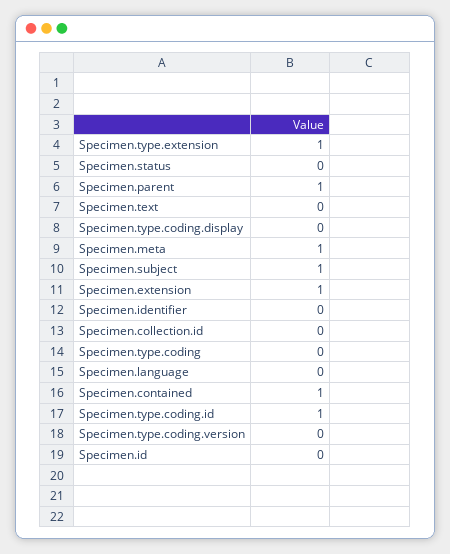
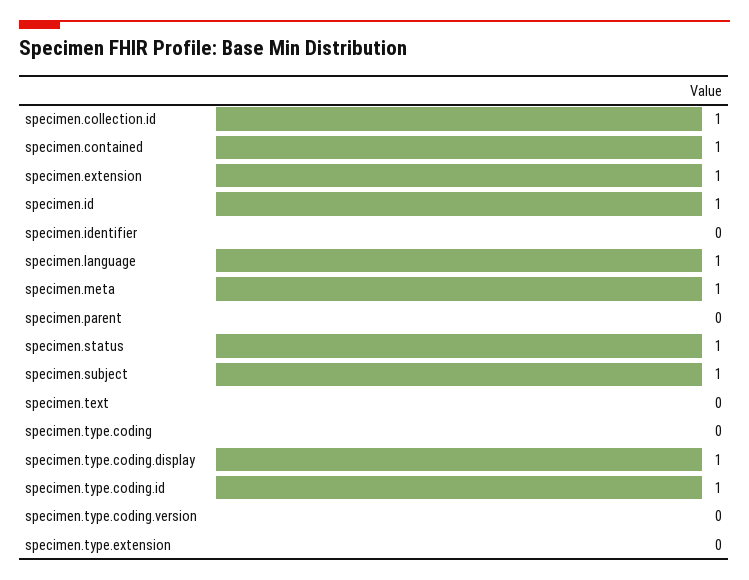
Specimen.type.extension: 1 -> 0
Specimen.status: 0 -> 1
Specimen.parent: 1 -> 0
Specimen.type.coding.display: 0 -> 1
Specimen.collection.id: 0 -> 1
Specimen.language: 0 -> 1
Specimen.id: 0 -> 1

